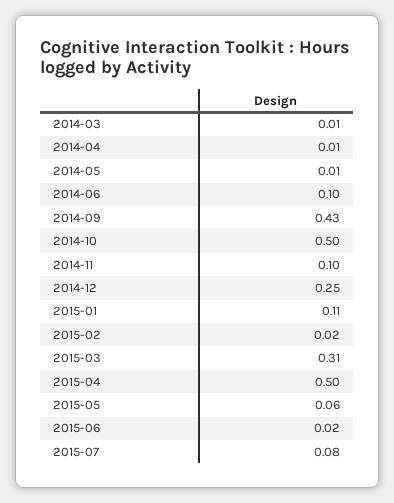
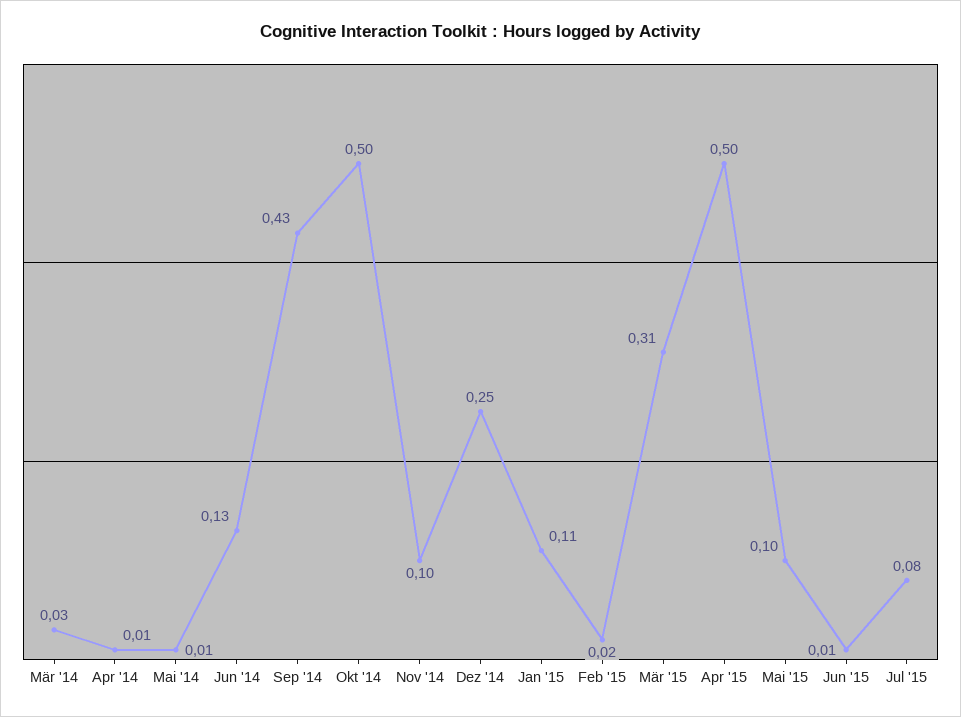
2014-03: 0.01 -> 0.03
2014-06: 0.1 -> 0.13
2015-05: 0.06 -> 0.1
2015-06: 0.02 -> 0.01

